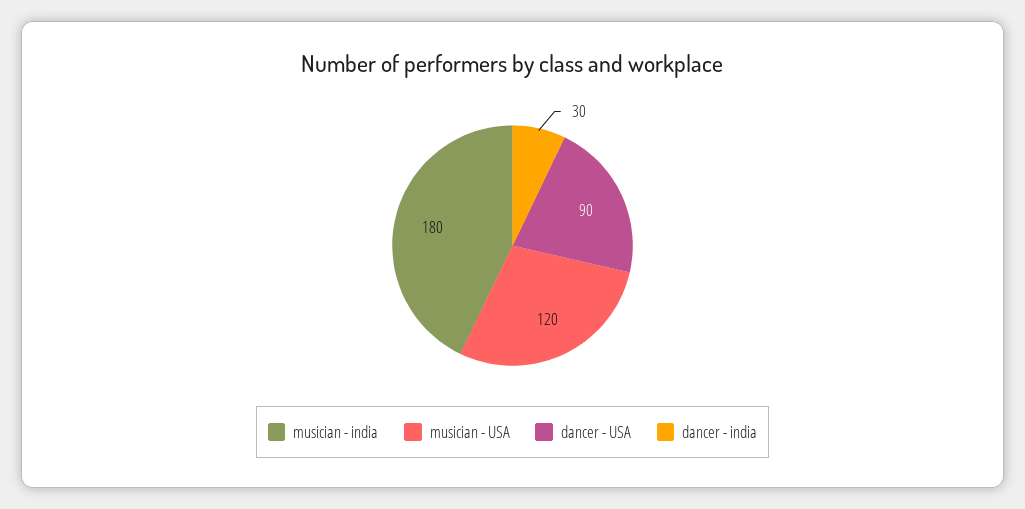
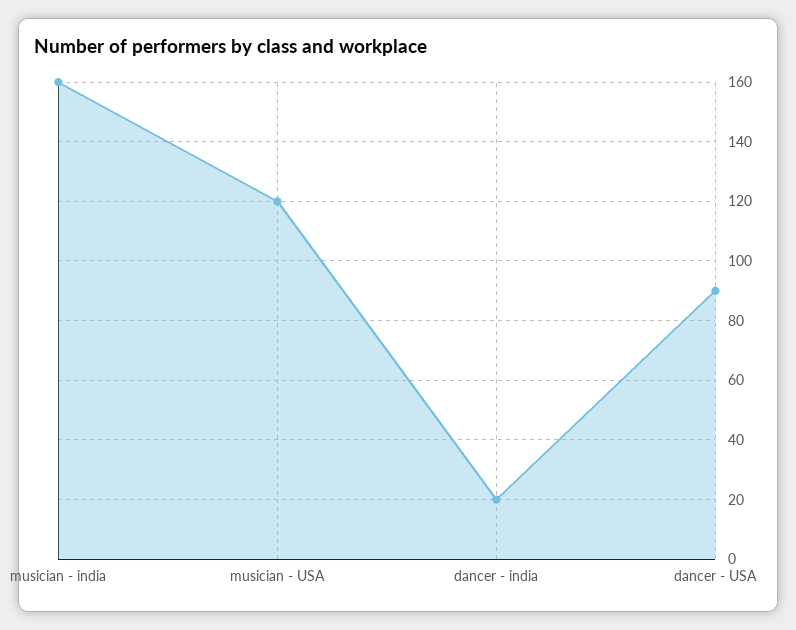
musician - india: 180 -> 160
dancer - india: 30 -> 20

